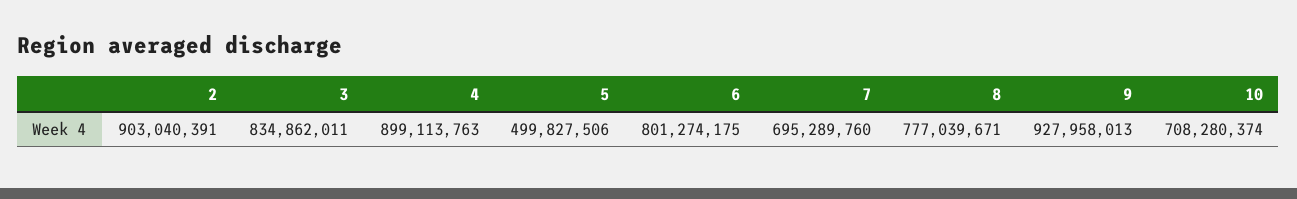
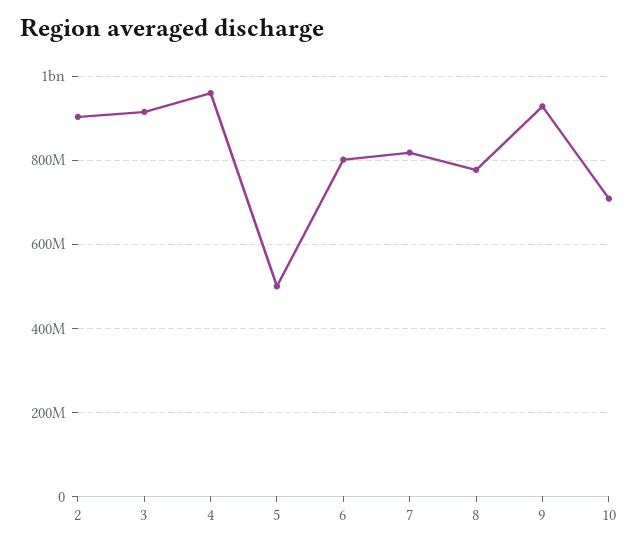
3: 834862011 -> 920000000
4: 899113763 -> 960000000
7: 695289760 -> 820000000

